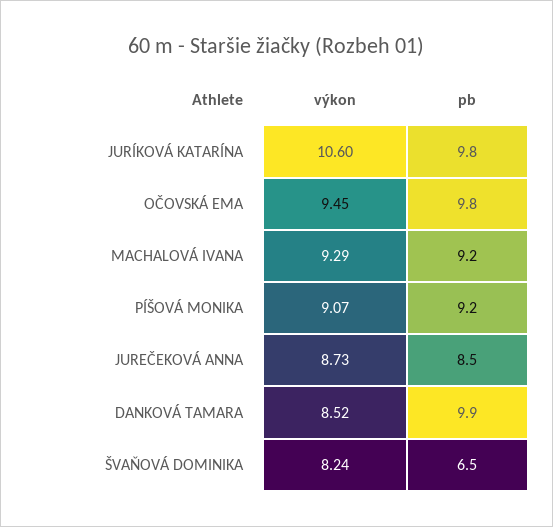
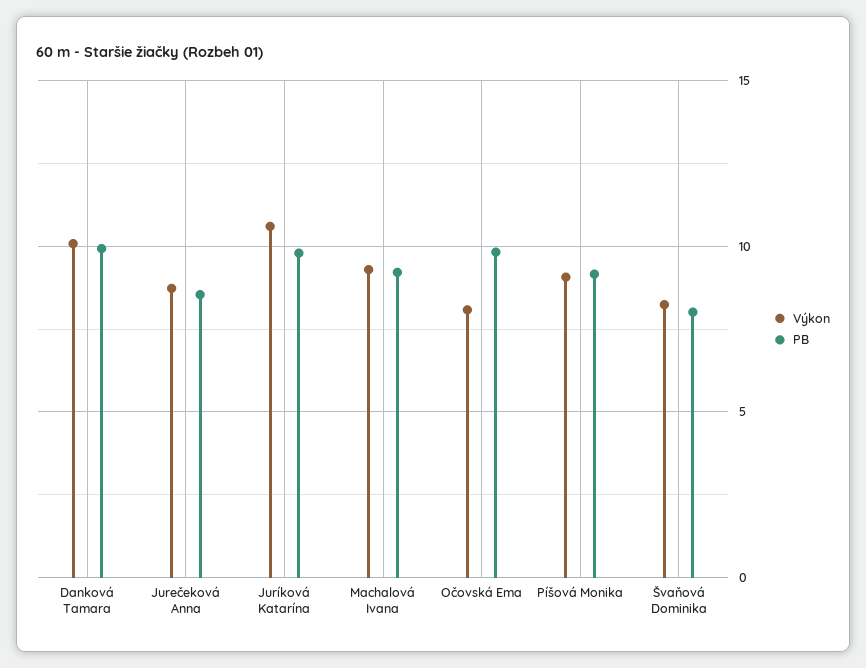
výkon, OČOVSKÁ EMA: 9.45 -> 8
výkon, DANKOVÁ TAMARA: 8.52 -> 10
pb, ŠVAŇOVÁ DOMINIKA: 6.5 -> 8

